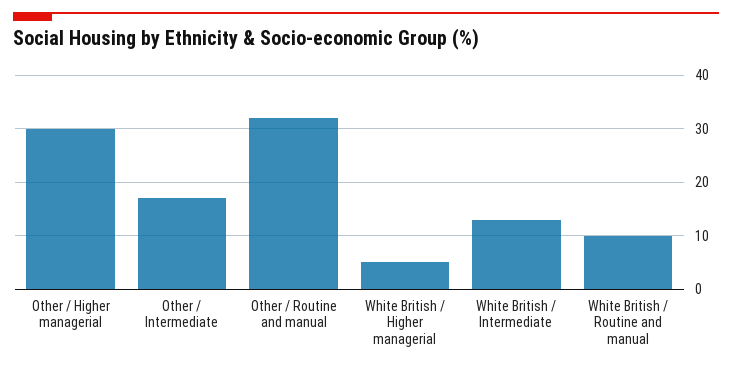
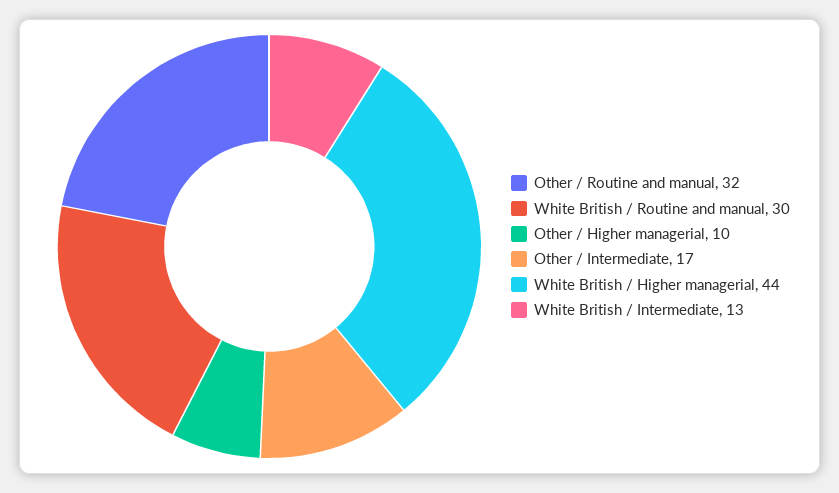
Other / Higher managerial: 30 -> 10
White British / Higher managerial: 5 -> 44
White British / Routine and manual: 10 -> 30

